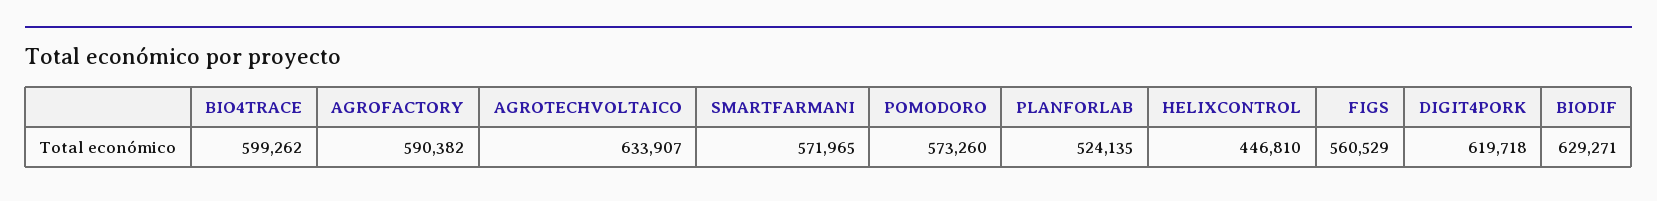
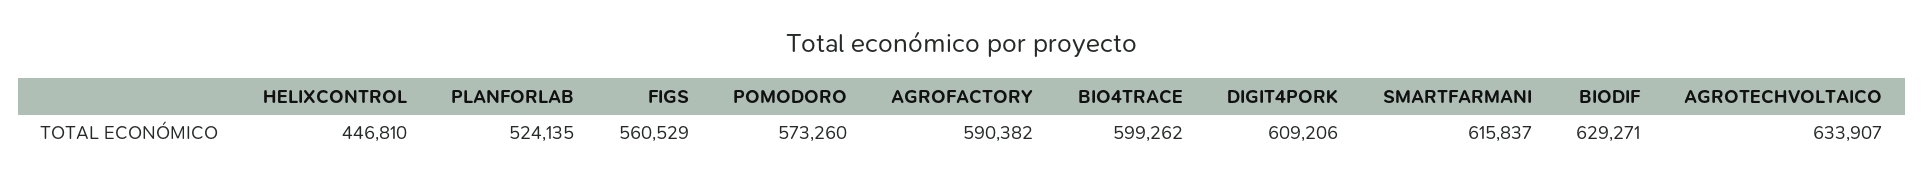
SMARTFARMANI: 571965 -> 615837
DIGIT4PORK: 619718 -> 609206

